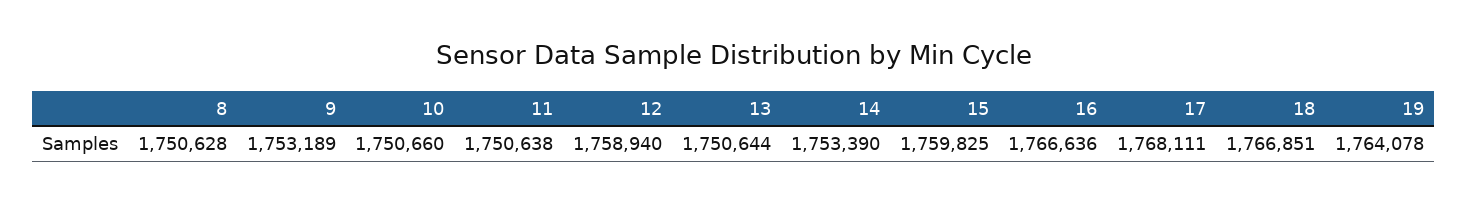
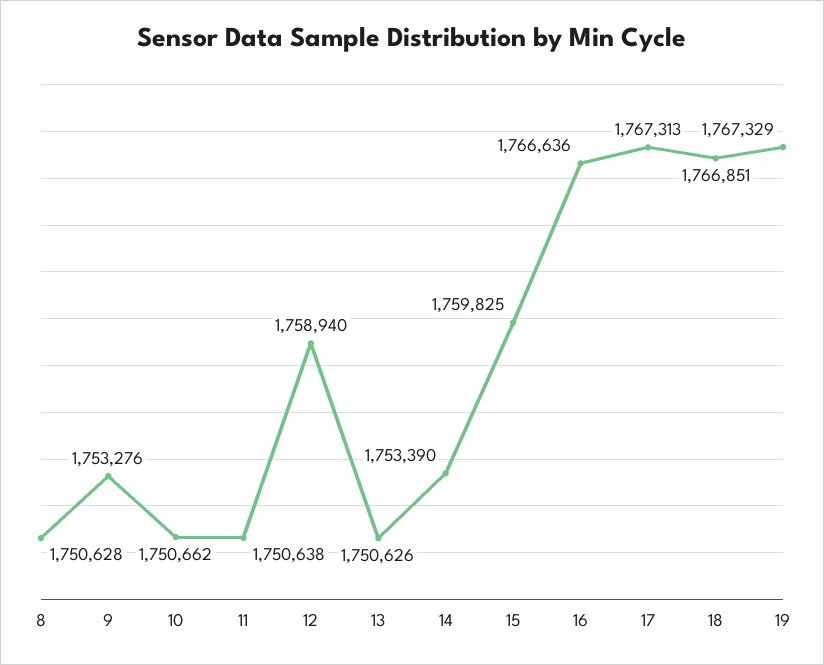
9: 1753189 -> 1753276
10: 1750660 -> 1750662
13: 1750644 -> 1750626
17: 1768111 -> 1767313
19: 1764078 -> 1767329

